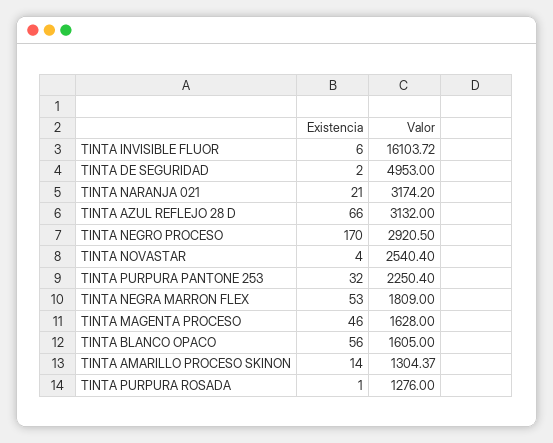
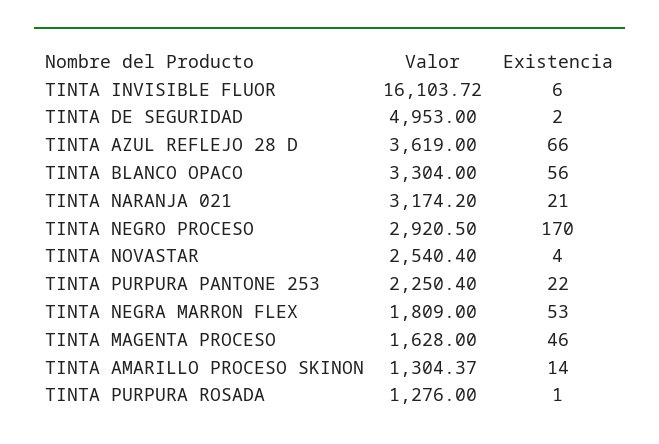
Valor, TINTA AZUL REFLEJO 28 D: 3132 -> 3619
Existencia, TINTA PURPURA PANTONE 253: 32 -> 22
Valor, TINTA BLANCO OPACO: 1605 -> 3304

